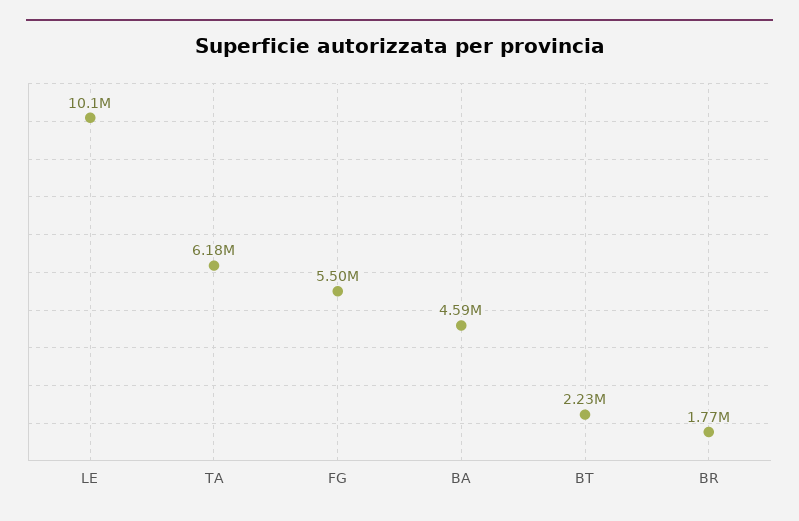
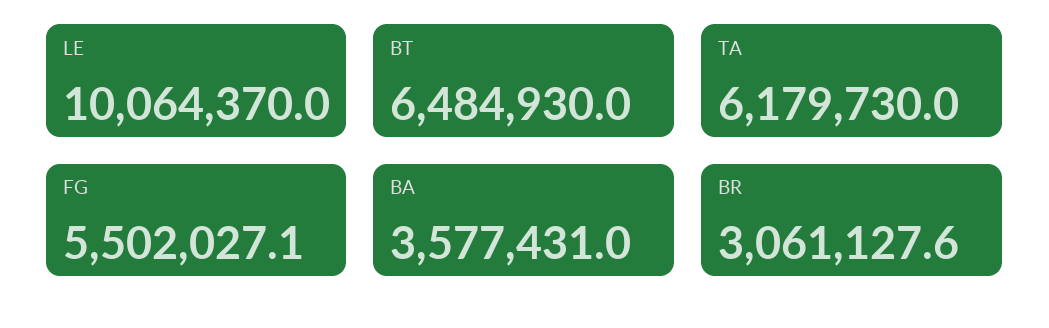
BA: 4590000 -> 3577431
BT: 2230000 -> 6484930
BR: 1770000 -> 3061127.6

